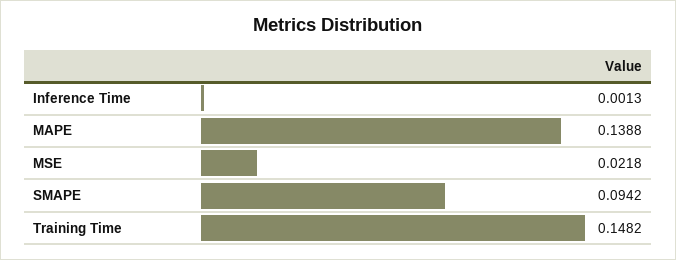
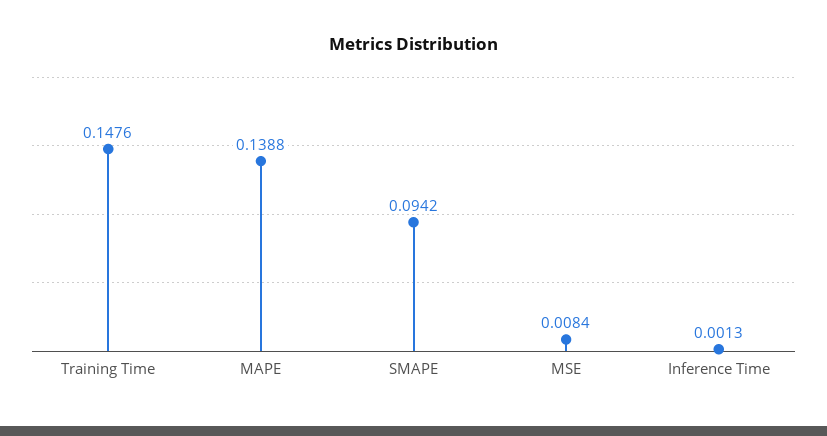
MSE: 0.0218 -> 0.0084
Training Time: 0.1482 -> 0.1476

